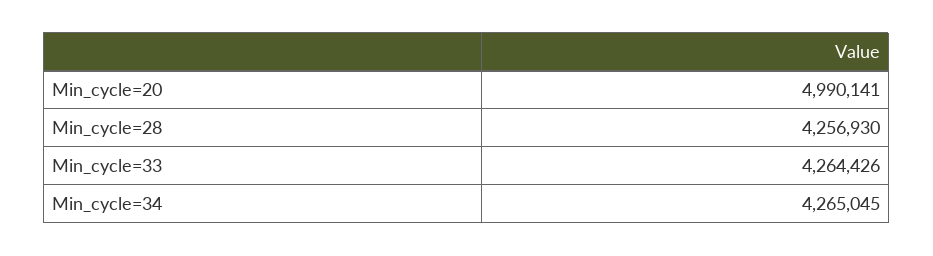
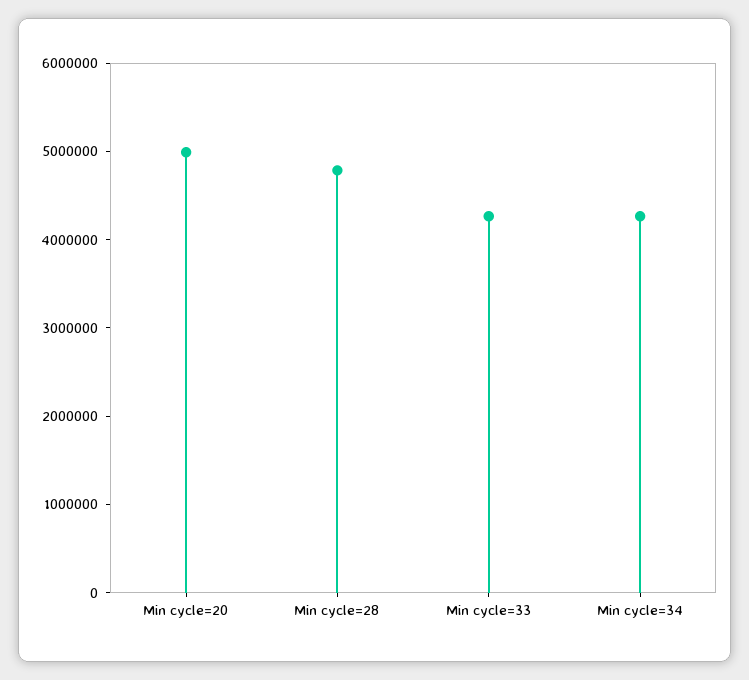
Min_cycle=28: 4256930 -> 4800000

